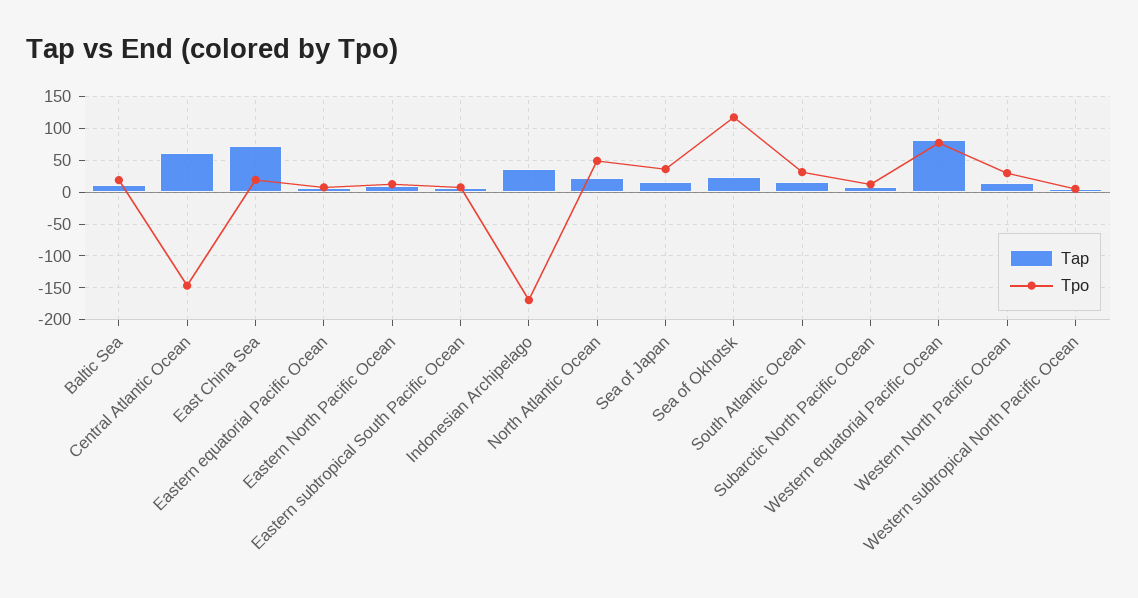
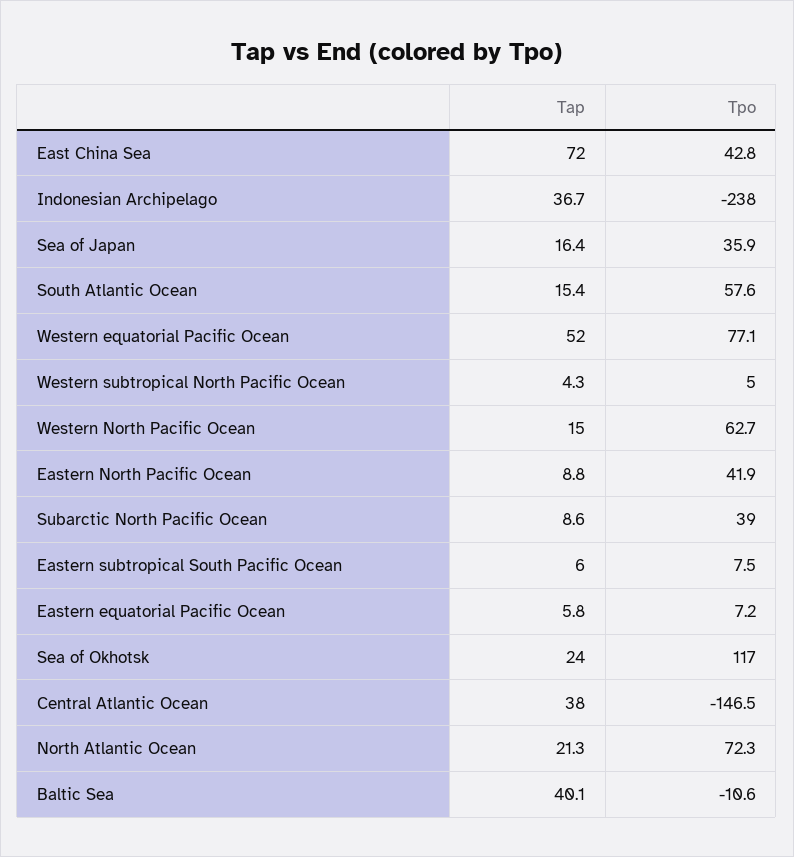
Tap, Baltic Sea: 10 -> 40.1
Tpo, Baltic Sea: 20 -> -10.6
Tap, Central Atlantic Ocean: 60 -> 38
Tpo, East China Sea: 20 -> 42.8
Tpo, Eastern North Pacific Ocean: 10 -> 41.9
Tpo, Indonesian Archipelago: -170 -> -238
Tpo, North Atlantic Ocean: 50 -> 72.3
Tpo, South Atlantic Ocean: 30 -> 57.6
Tpo, Subarctic North Pacific Ocean: 10 -> 39
Tap, Western equatorial Pacific Ocean: 80 -> 52
Tpo, Western North Pacific Ocean: 30 -> 62.7

